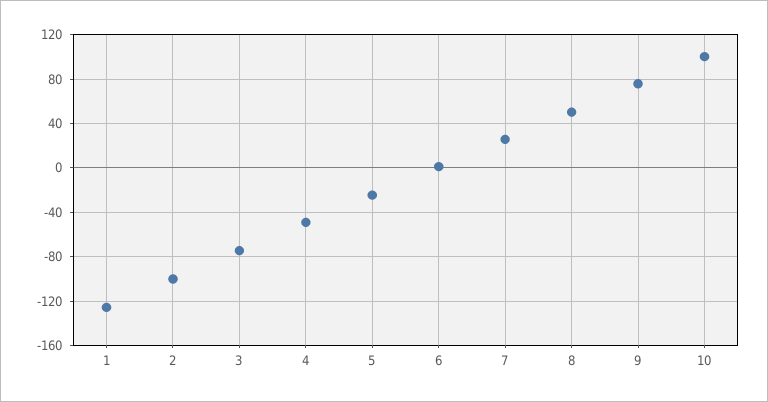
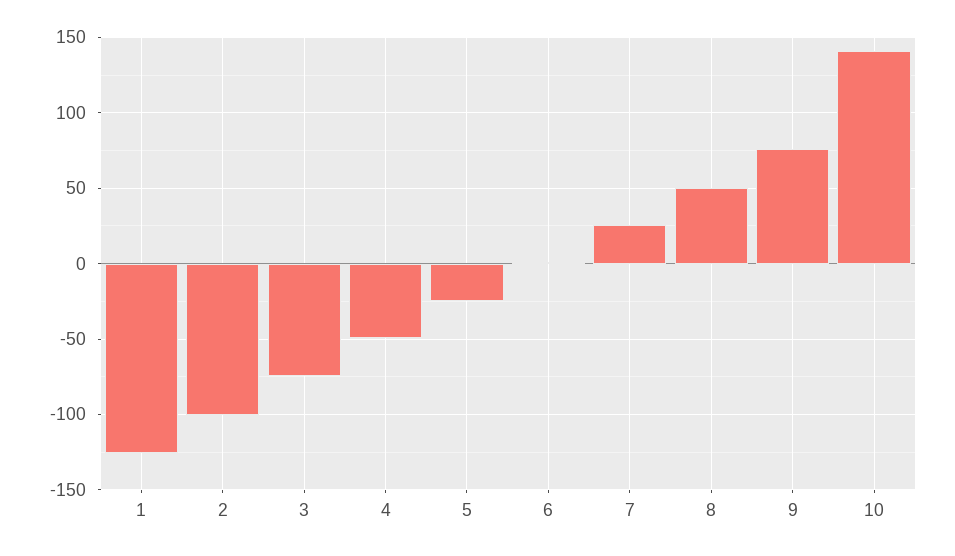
10: 100 -> 140

